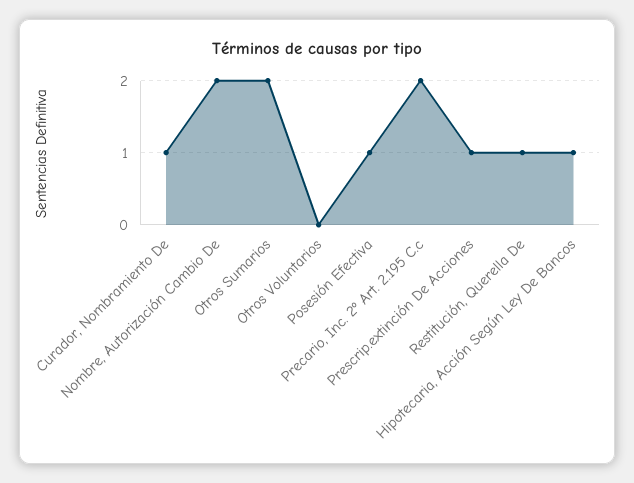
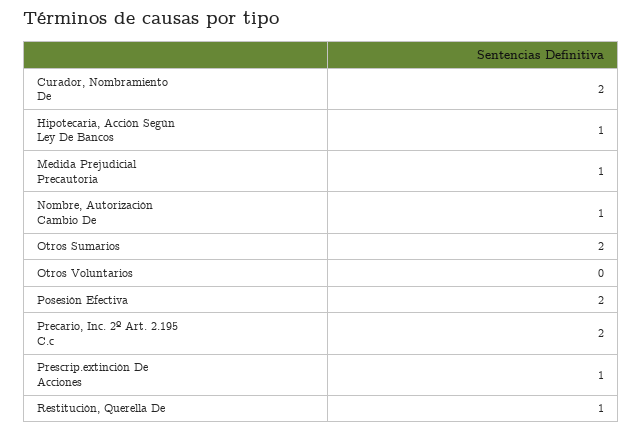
Curador, Nombramiento De: 1 -> 2
Nombre, Autorización Cambio De: 2 -> 1
Posesión Efectiva: 1 -> 2
Medida Prejudicial Precautoria: none -> 1

